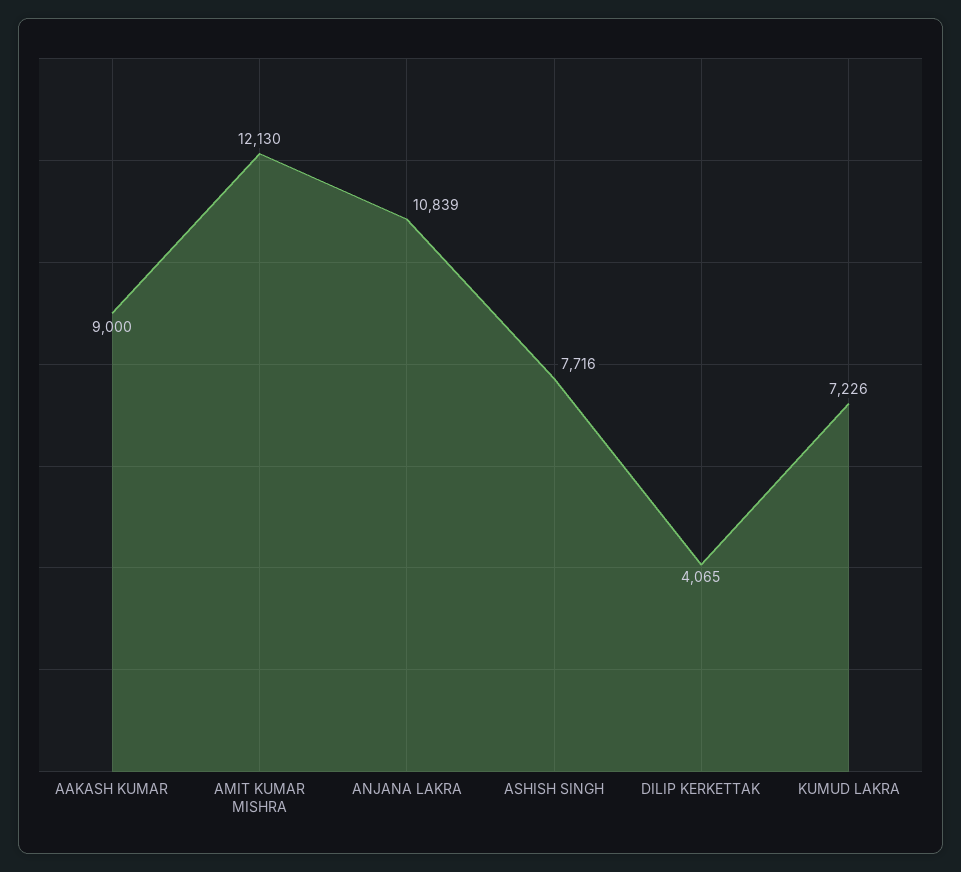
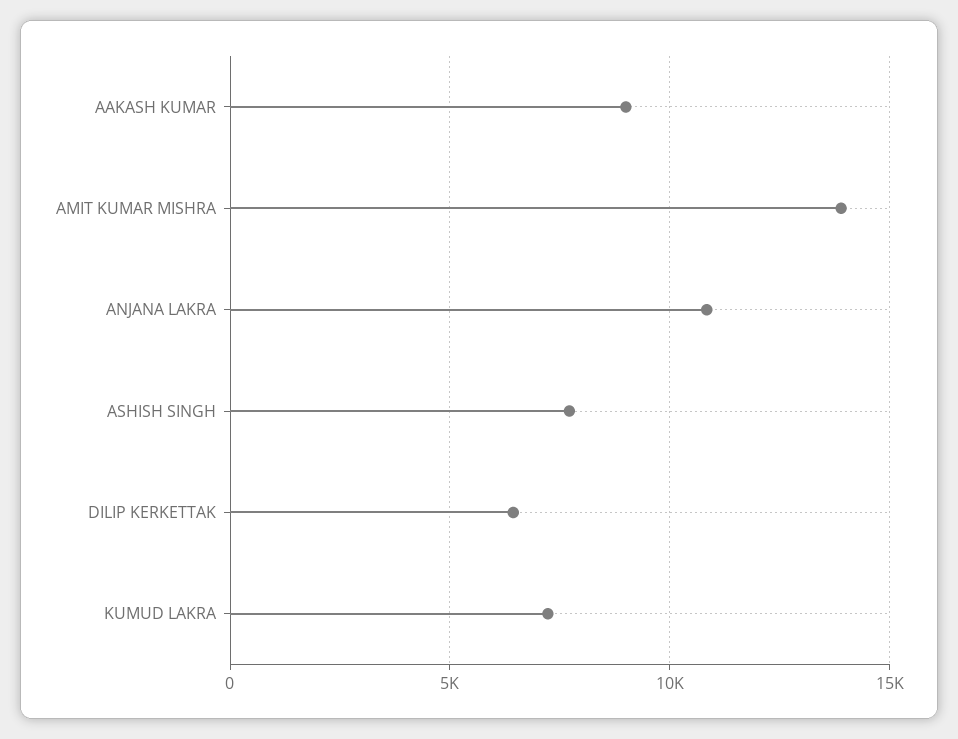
AMIT KUMAR MISHRA: 12130 -> 14000
DILIP KERKETTAK: 4065 -> 6500

